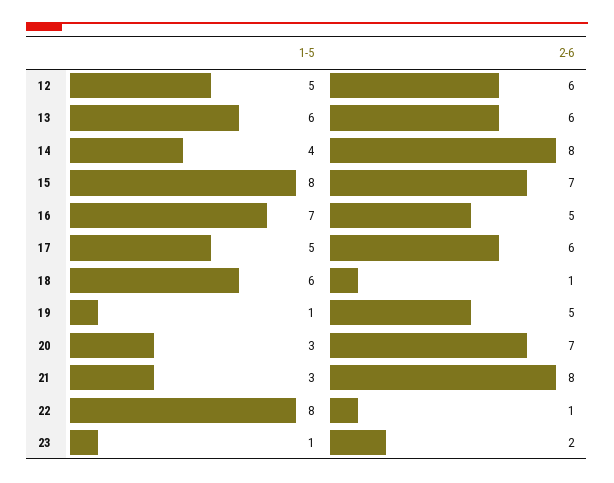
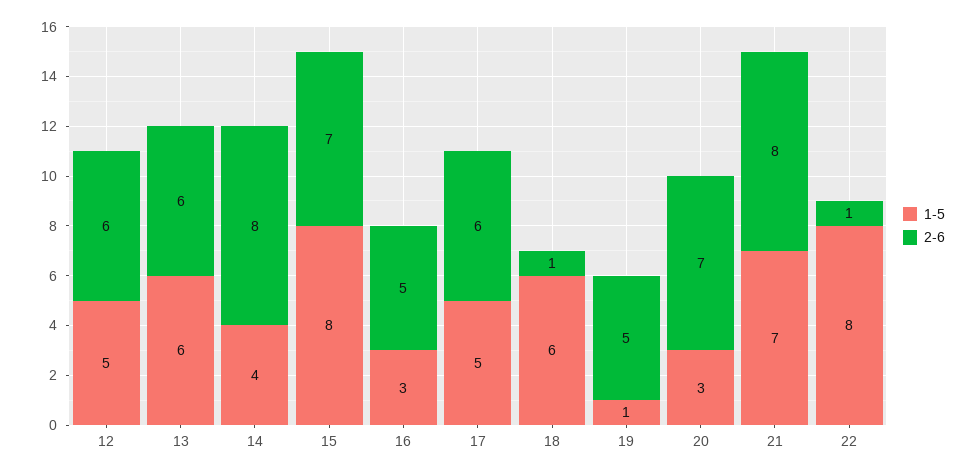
1-5, 16: 7 -> 3
1-5, 21: 3 -> 7
1-5, 23: 1 -> none
2-6, 23: 2 -> none

